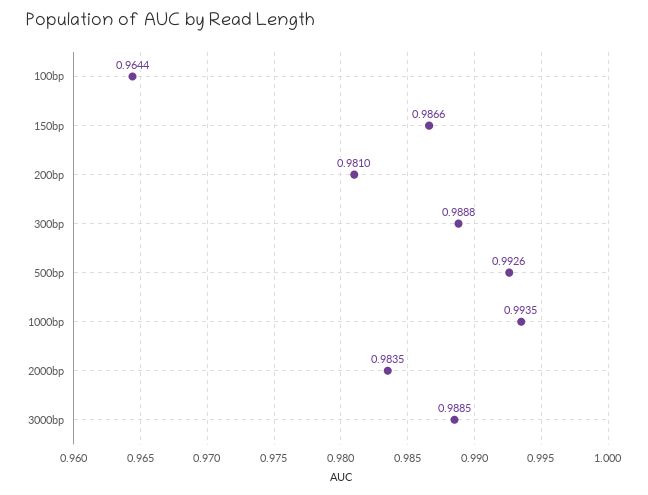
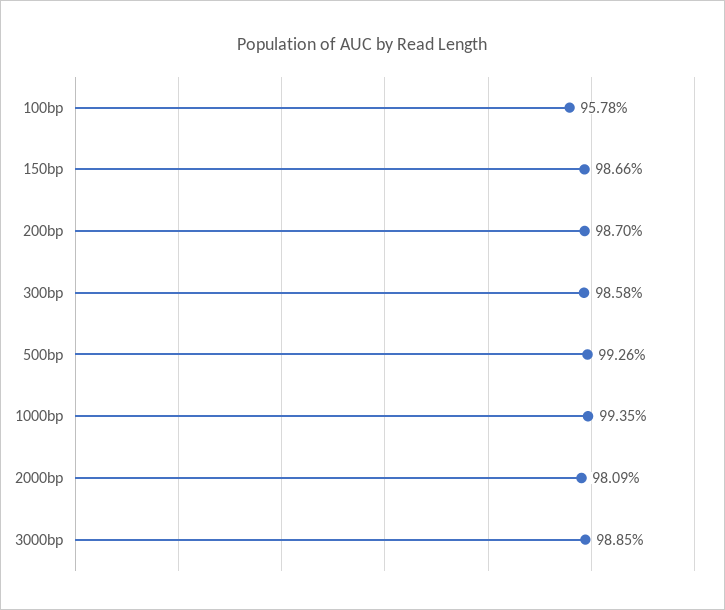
100bp: 0.9644 -> 0.9578
200bp: 0.981 -> 0.987
300bp: 0.9888 -> 0.9858
2000bp: 0.9835 -> 0.9809

